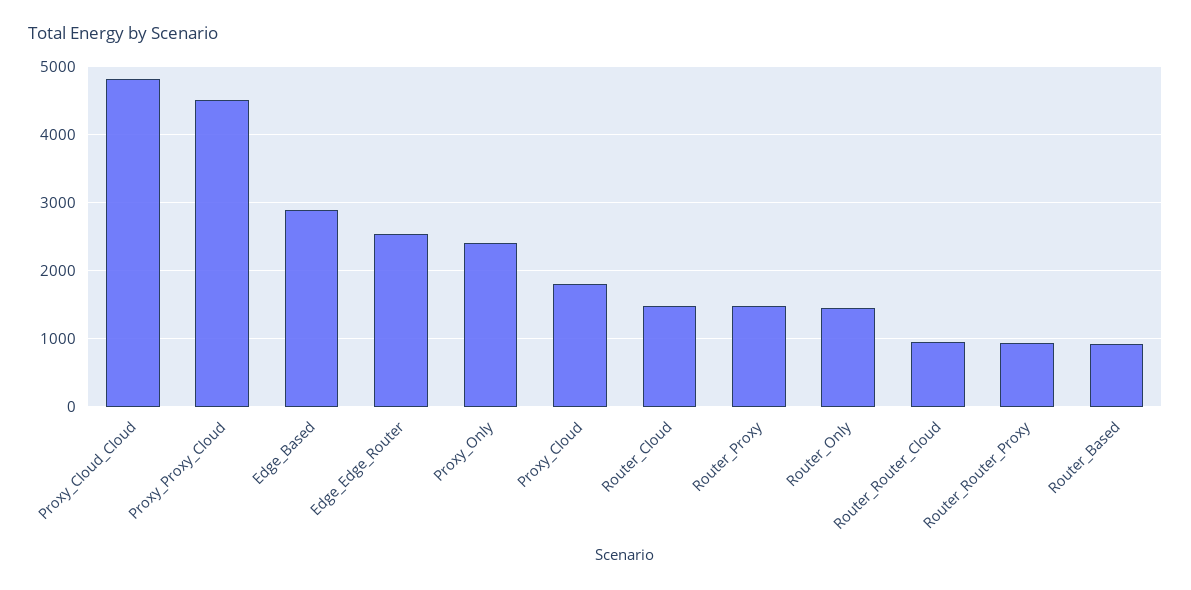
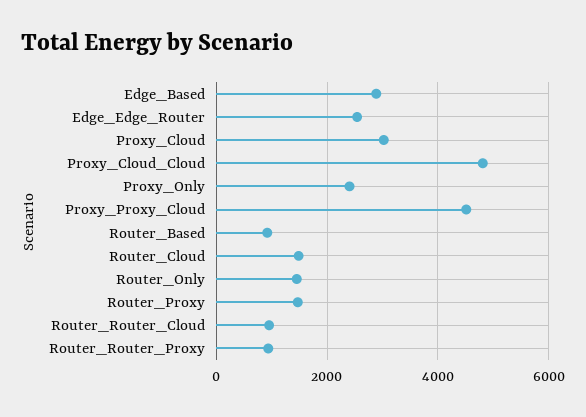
Proxy_Cloud: 1800 -> 3000

